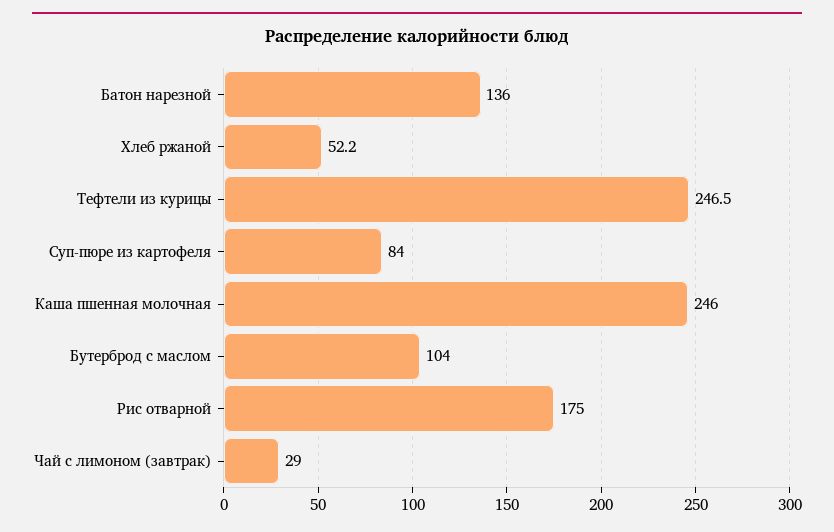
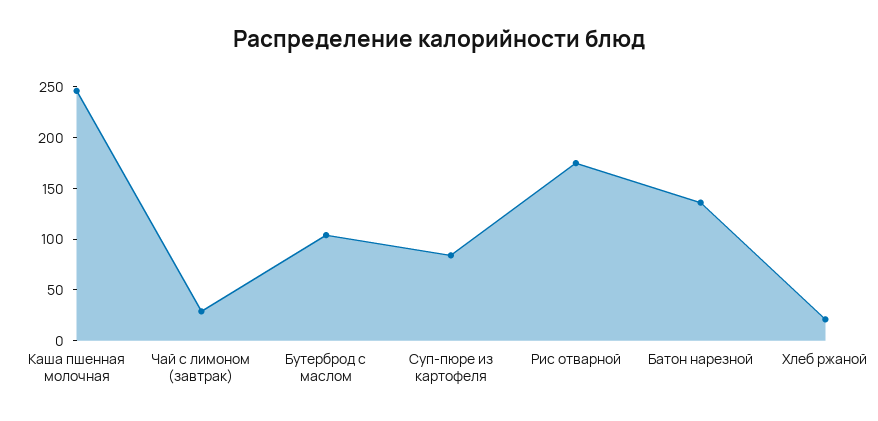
Хлеб ржаной: 52.2 -> 20
Тефтели из курицы: 246.5 -> none

